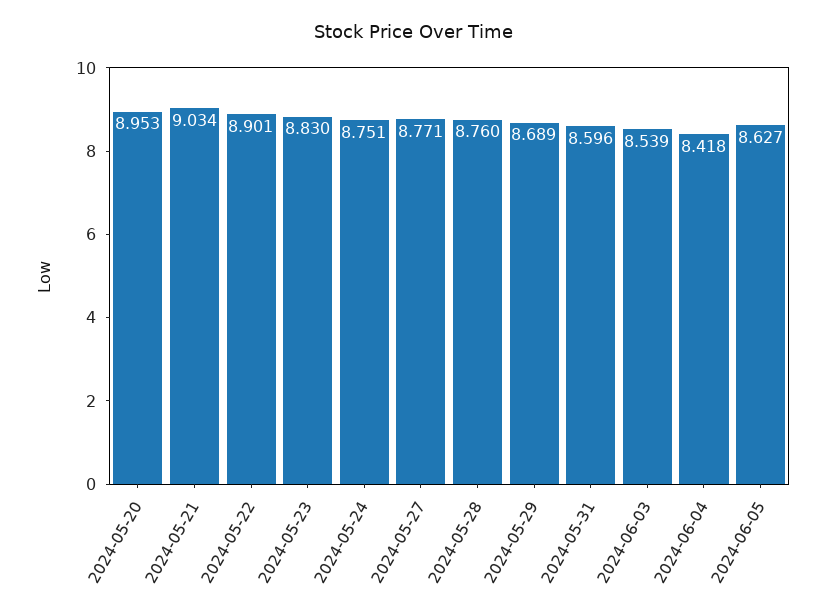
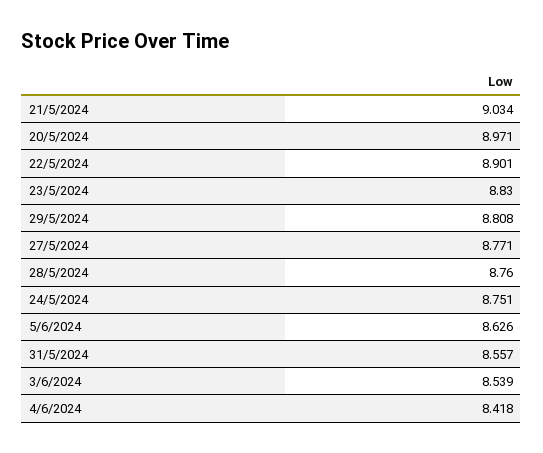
2024-05-20: 8.953 -> 8.971
2024-05-29: 8.689 -> 8.808
2024-05-31: 8.596 -> 8.557
2024-06-05: 8.627 -> 8.626

